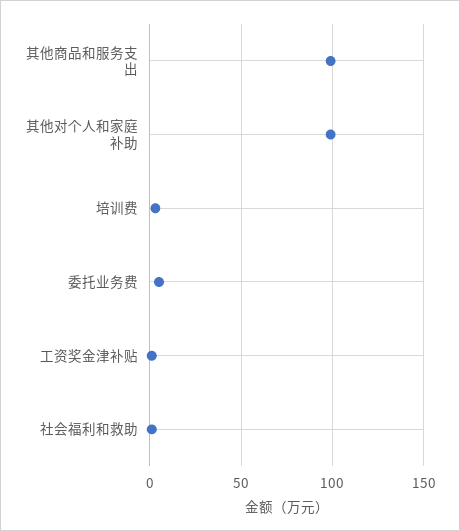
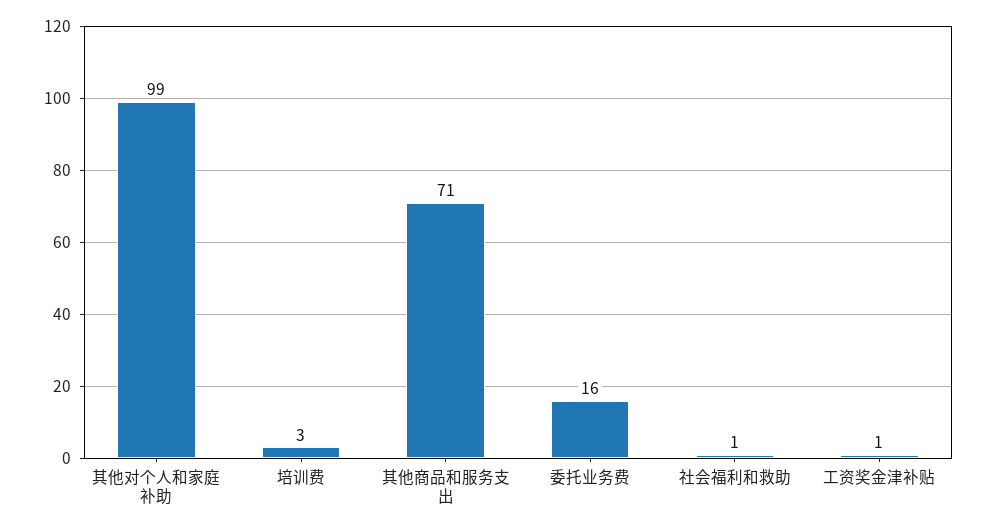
其他商品和服务支出: 100 -> 71
委托业务费: 5 -> 16

